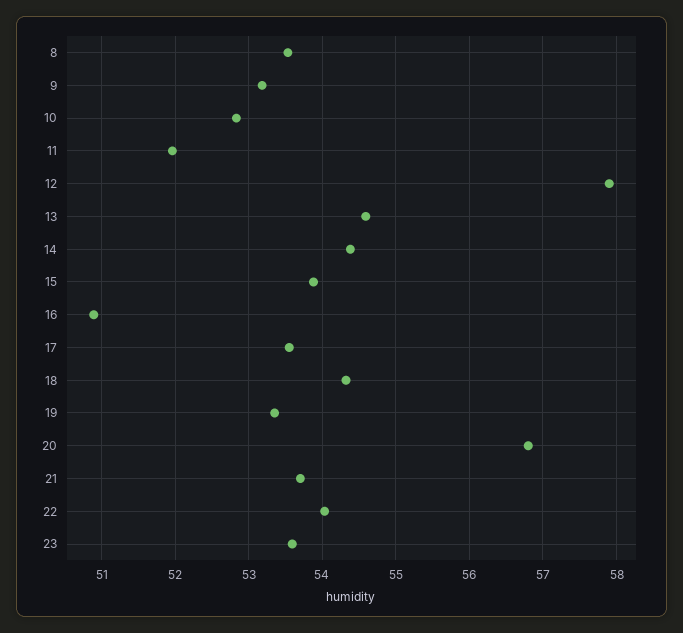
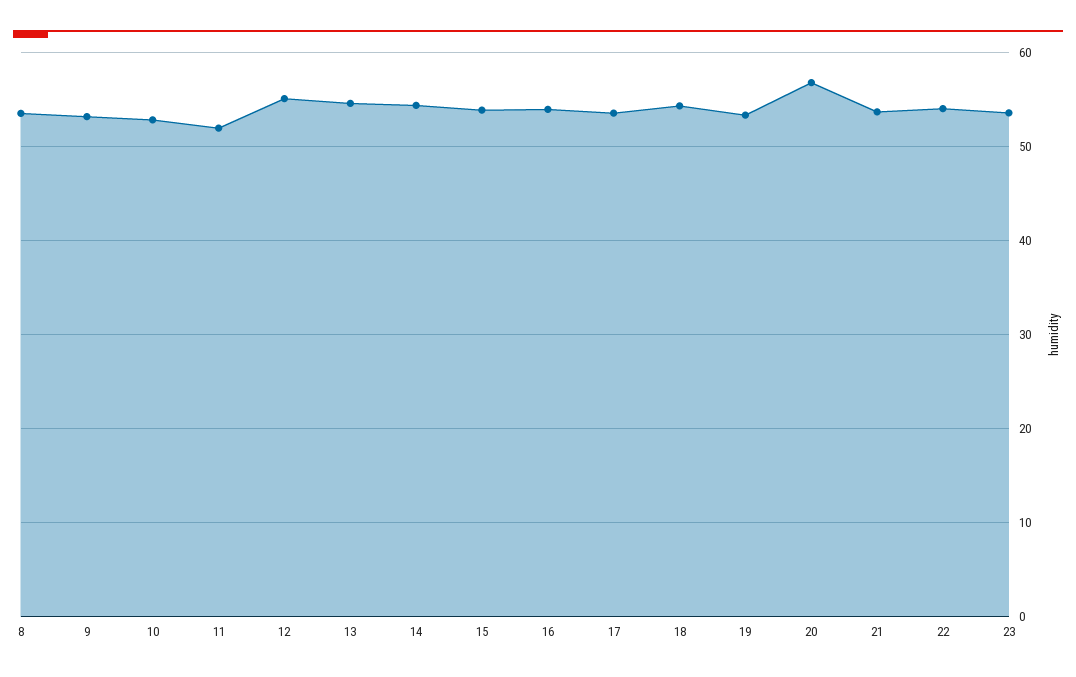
12: 57.9 -> 55
16: 50.9 -> 54

